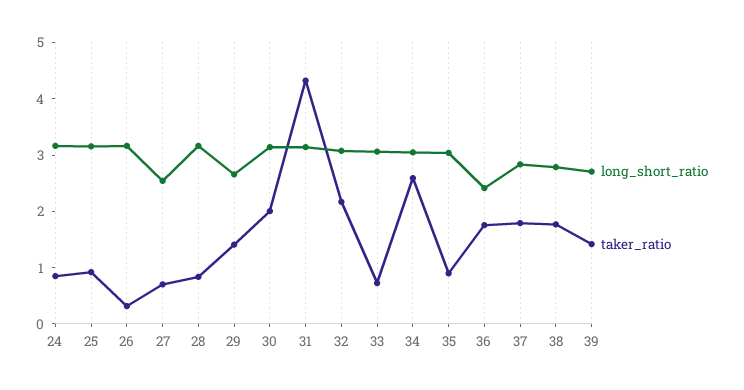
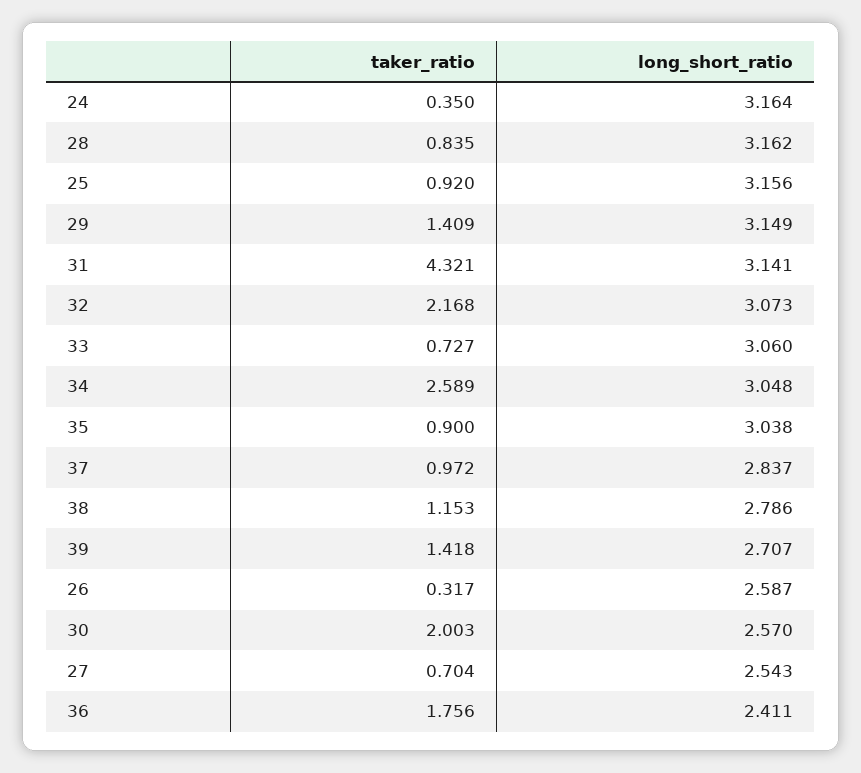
taker_ratio, 24: 0.8 -> 0.35
long_short_ratio, 26: 3.2 -> 2.587
long_short_ratio, 29: 2.6 -> 3.149
long_short_ratio, 30: 3.2 -> 2.57
taker_ratio, 37: 1.8 -> 0.972
taker_ratio, 38: 1.8 -> 1.153

